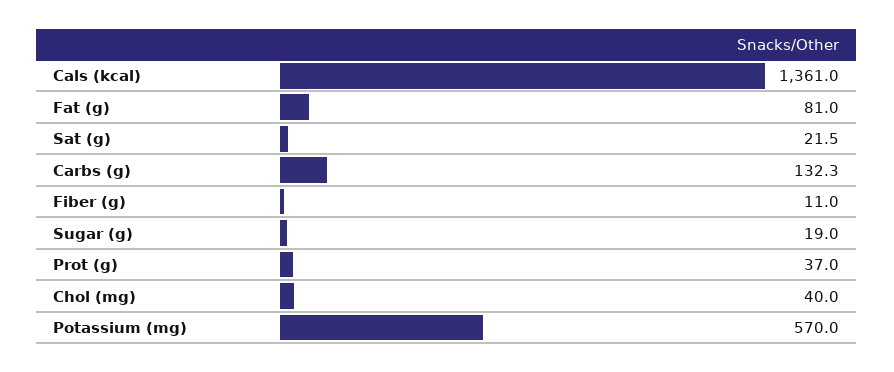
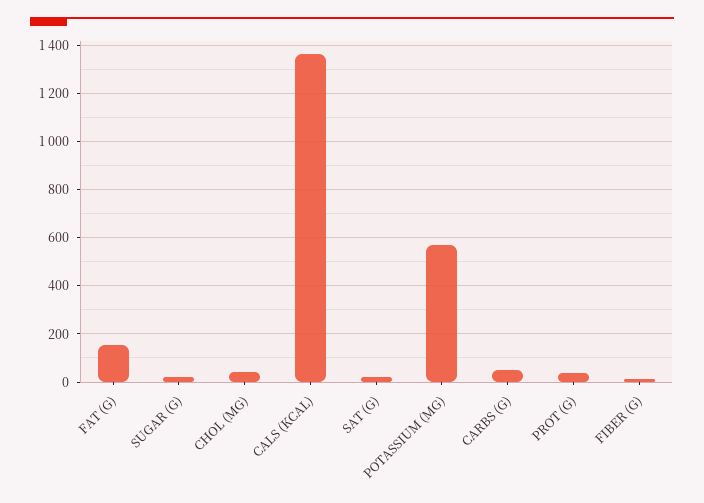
Fat (g): 81 -> 150
Carbs (g): 132.3 -> 50

